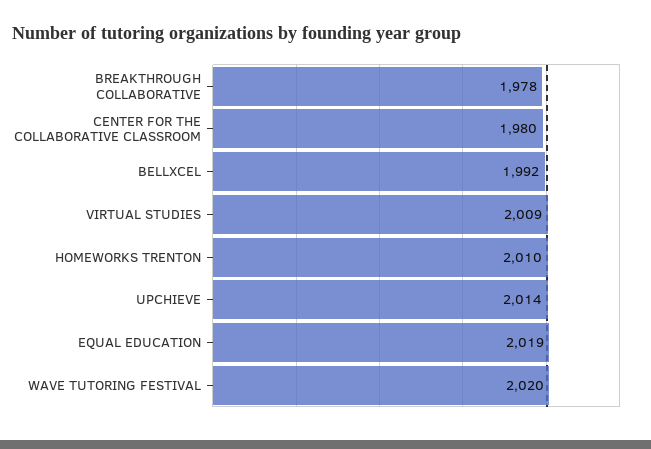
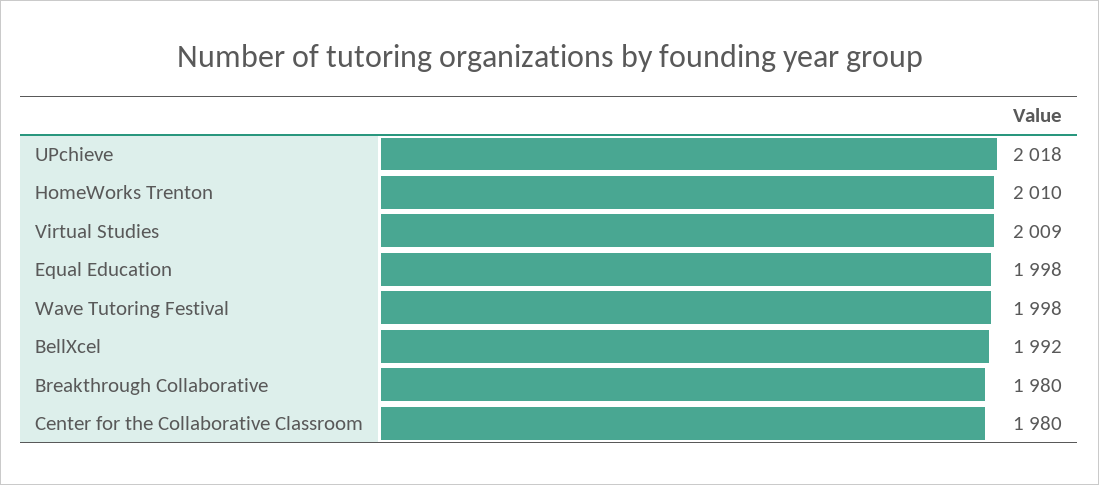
BREAKTHROUGH COLLABORATIVE: 1978 -> 1980
UPCHIEVE: 2014 -> 2018
EQUAL EDUCATION: 2019 -> 1998
WAVE TUTORING FESTIVAL: 2020 -> 1998

